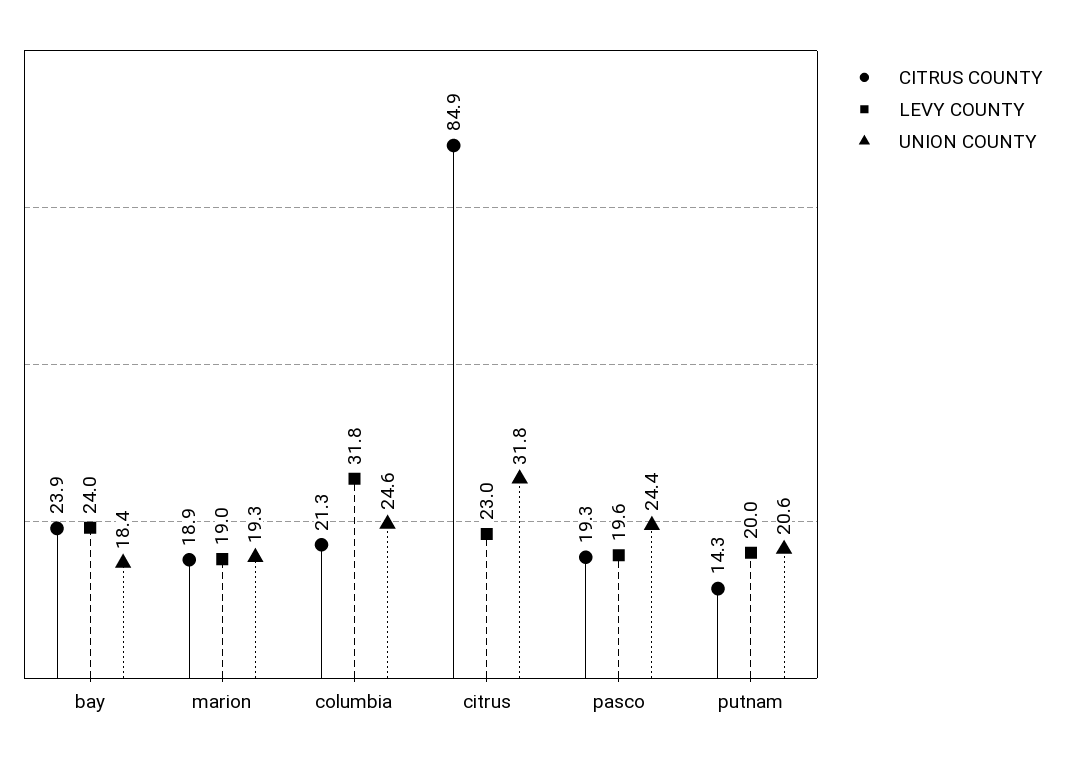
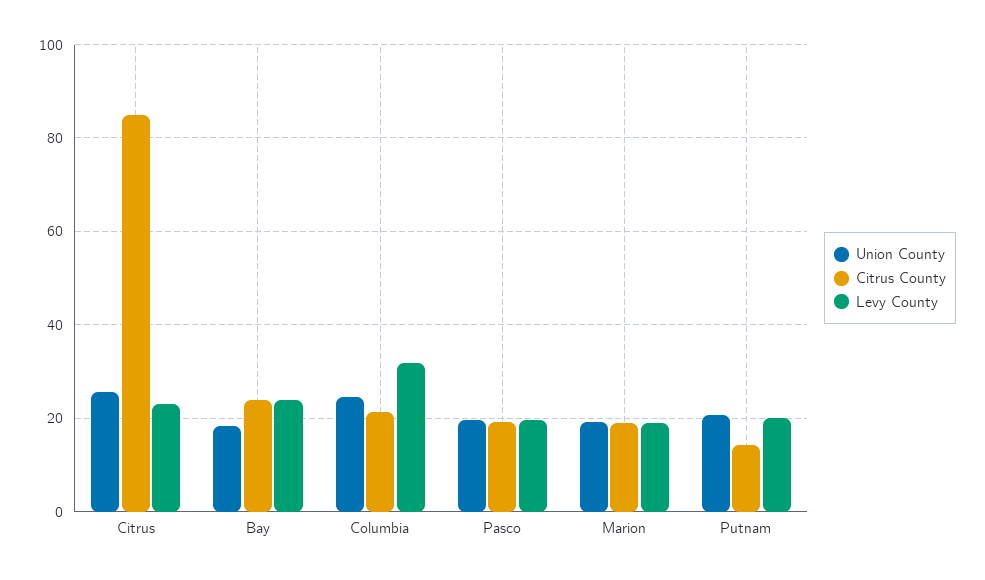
UNION COUNTY, citrus: 31.8 -> 26
UNION COUNTY, pasco: 24.4 -> 20

